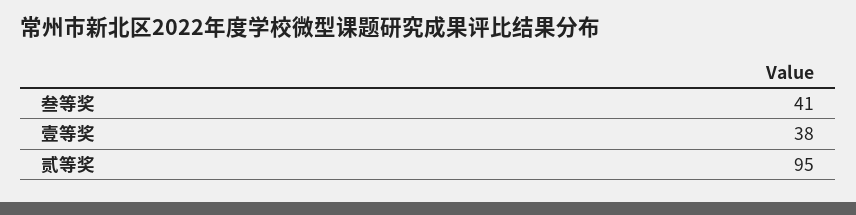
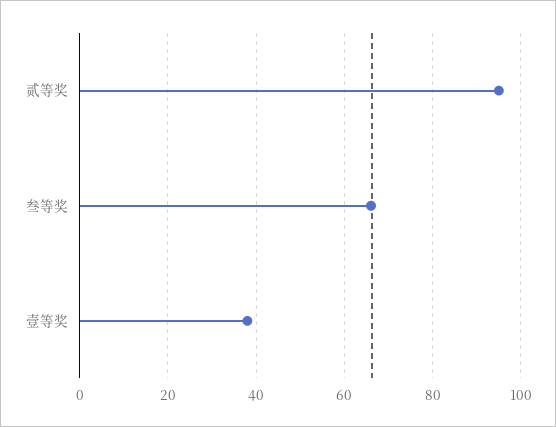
叁等奖: 41 -> 65

